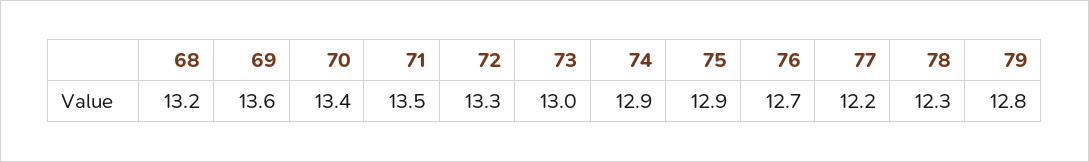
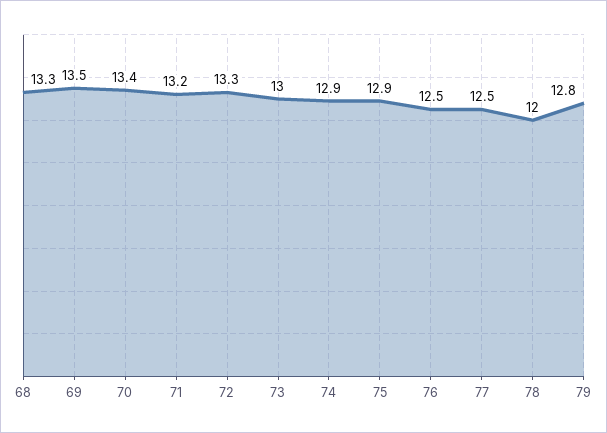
68: 13.2 -> 13.3
69: 13.6 -> 13.5
71: 13.5 -> 13.2
76: 12.7 -> 12.5
77: 12.2 -> 12.5
78: 12.3 -> 12

